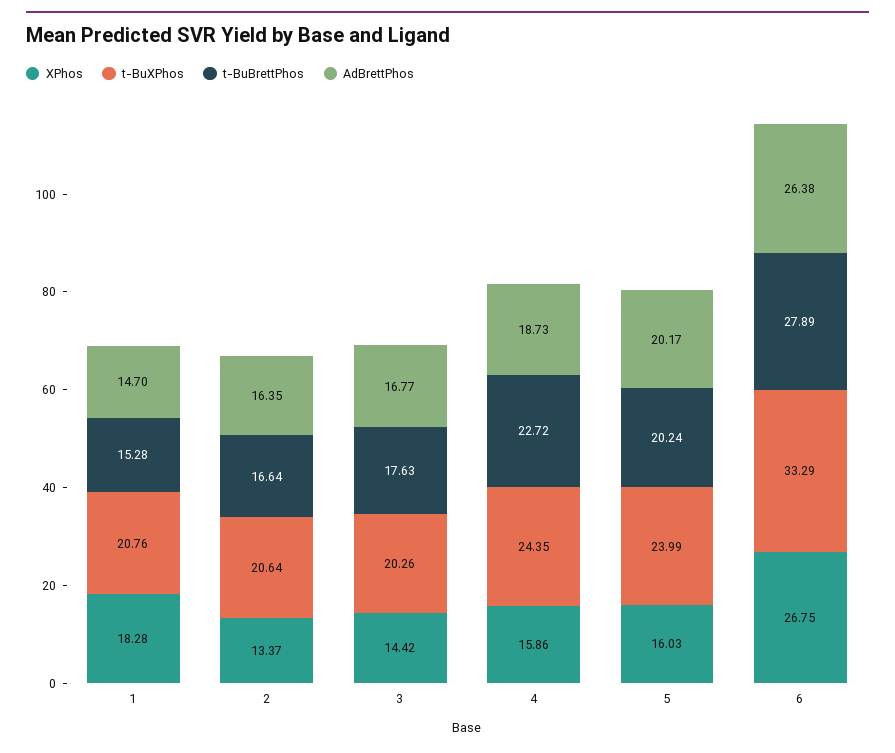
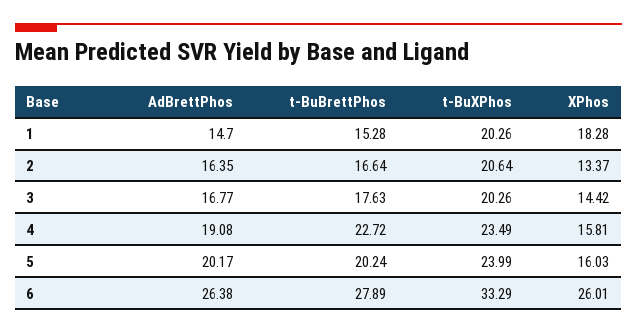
t-BuXPhos, 1: 20.76 -> 20.26
XPhos, 4: 15.86 -> 15.81
t-BuXPhos, 4: 24.35 -> 23.49
AdBrettPhos, 4: 18.73 -> 19.08
XPhos, 6: 26.75 -> 26.01

